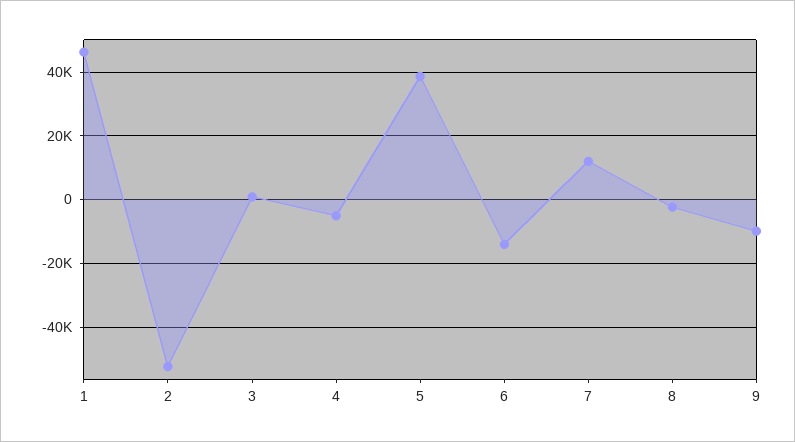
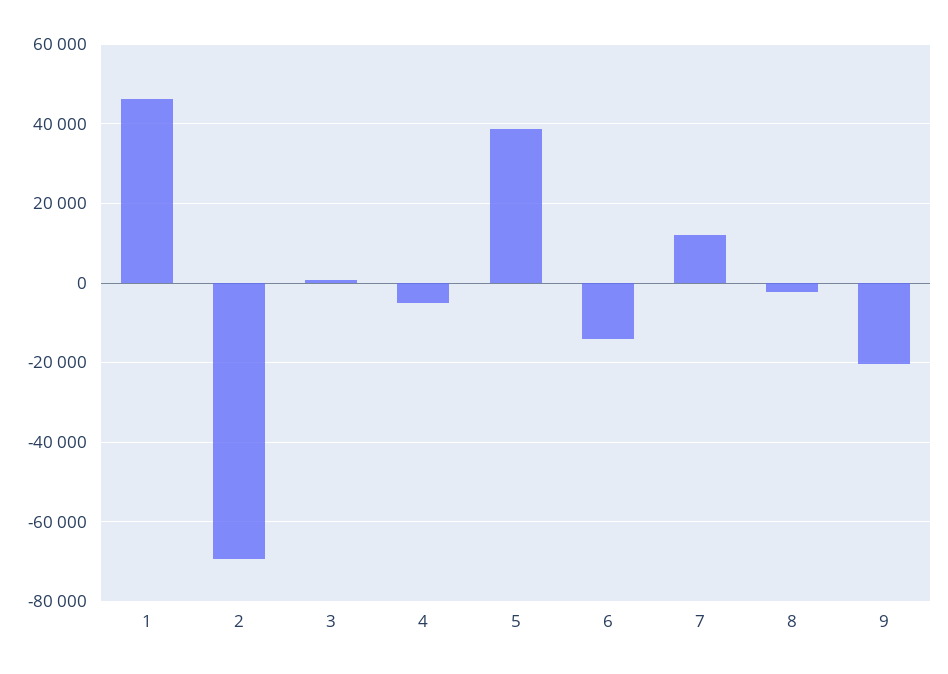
2: -52000 -> -70000
9: -10000 -> -20000

